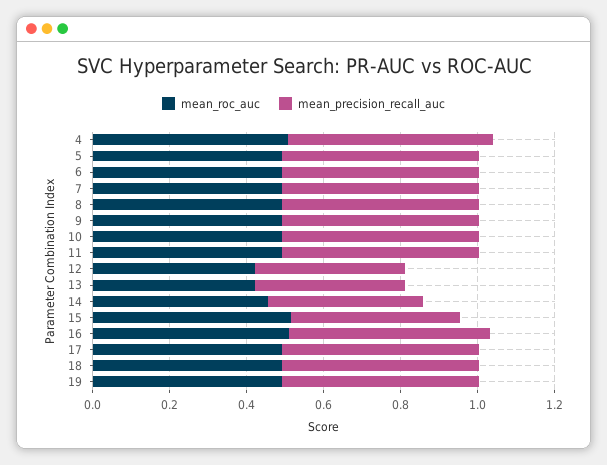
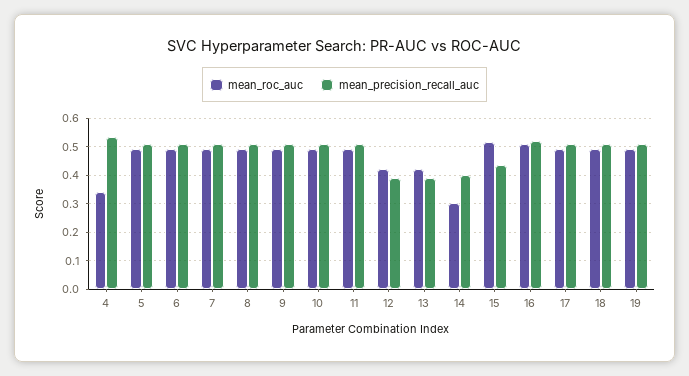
mean_roc_auc, 4: 0.5 -> 0.35
mean_roc_auc, 14: 0.45 -> 0.3

